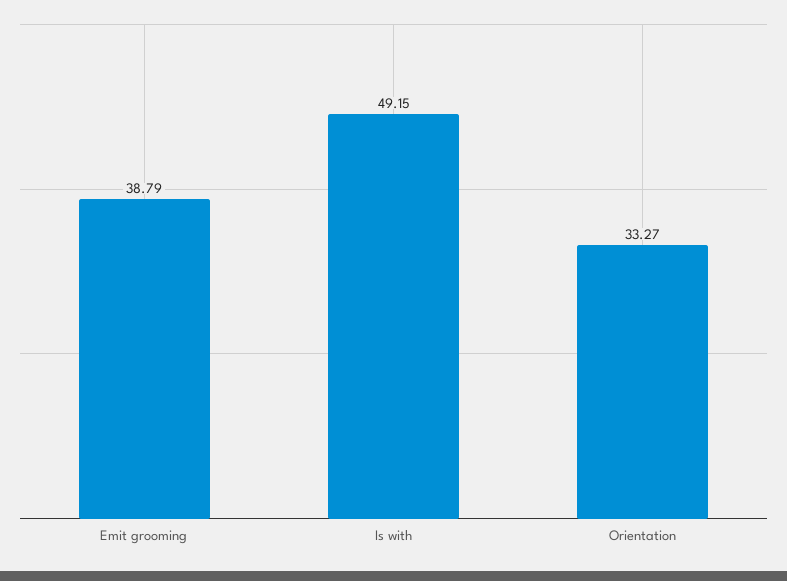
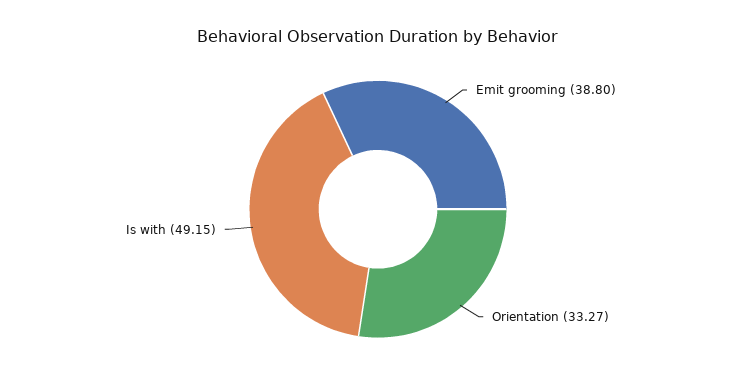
Emit grooming: 38.79 -> 38.8

